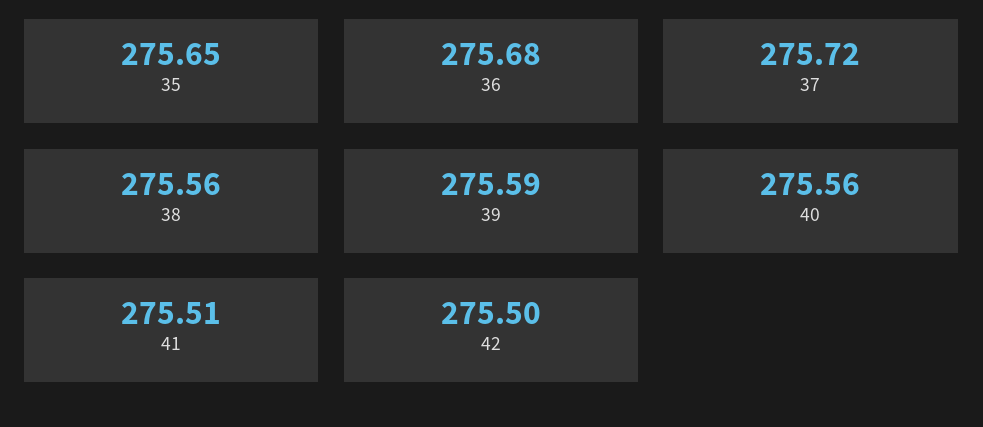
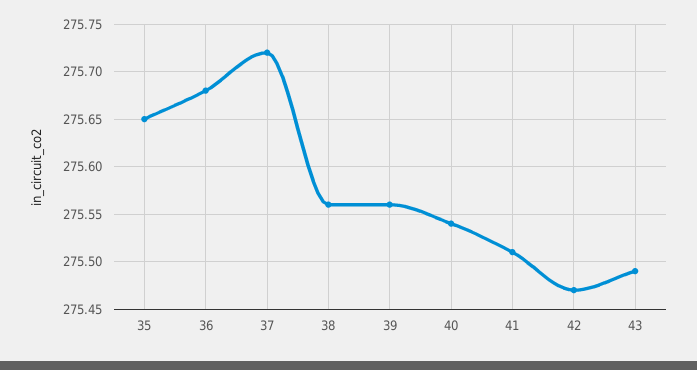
39: 275.59 -> 275.56
40: 275.56 -> 275.54
42: 275.5 -> 275.47
43: none -> 275.49

